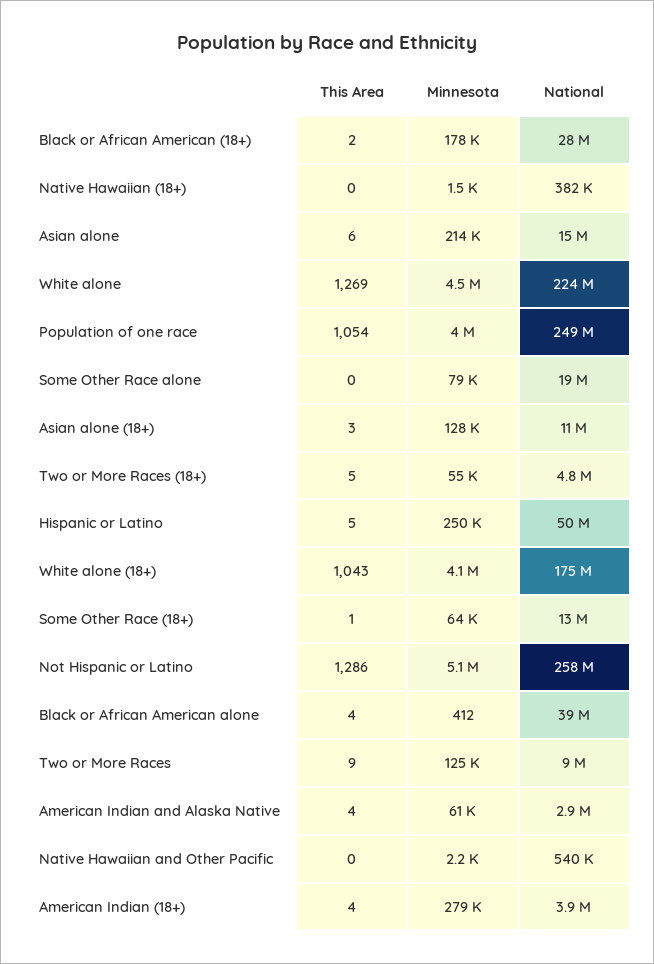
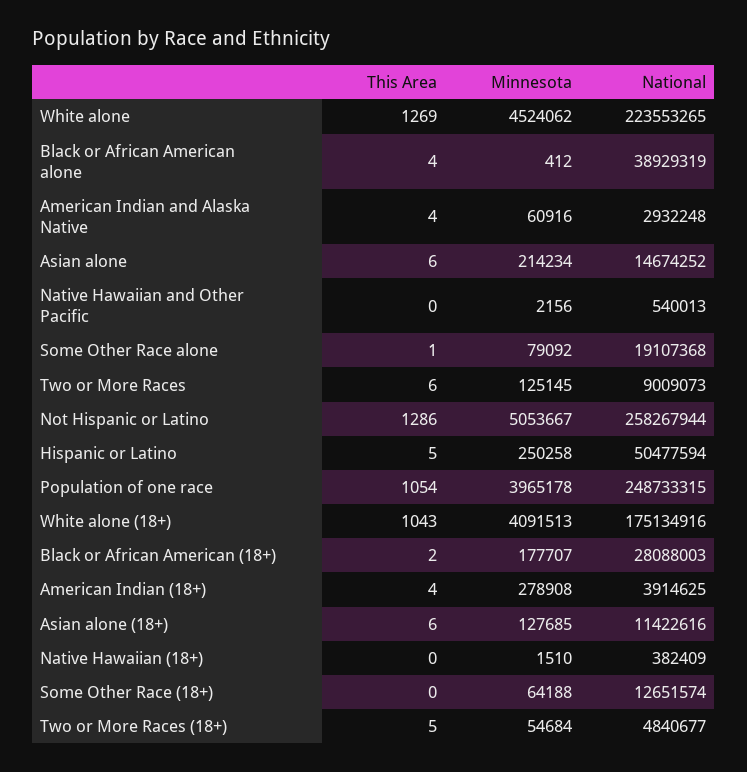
This Area, Some Other Race alone: 0 -> 1
This Area, Asian alone (18+): 3 -> 6
This Area, Some Other Race (18+): 1 -> 0
This Area, Two or More Races: 9 -> 6

